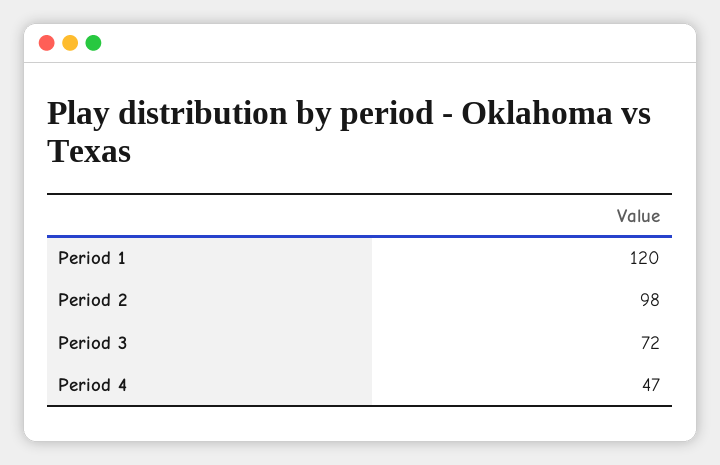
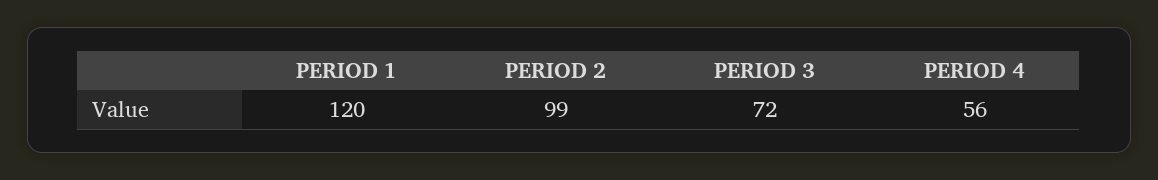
Period 2: 98 -> 99
Period 4: 47 -> 56

